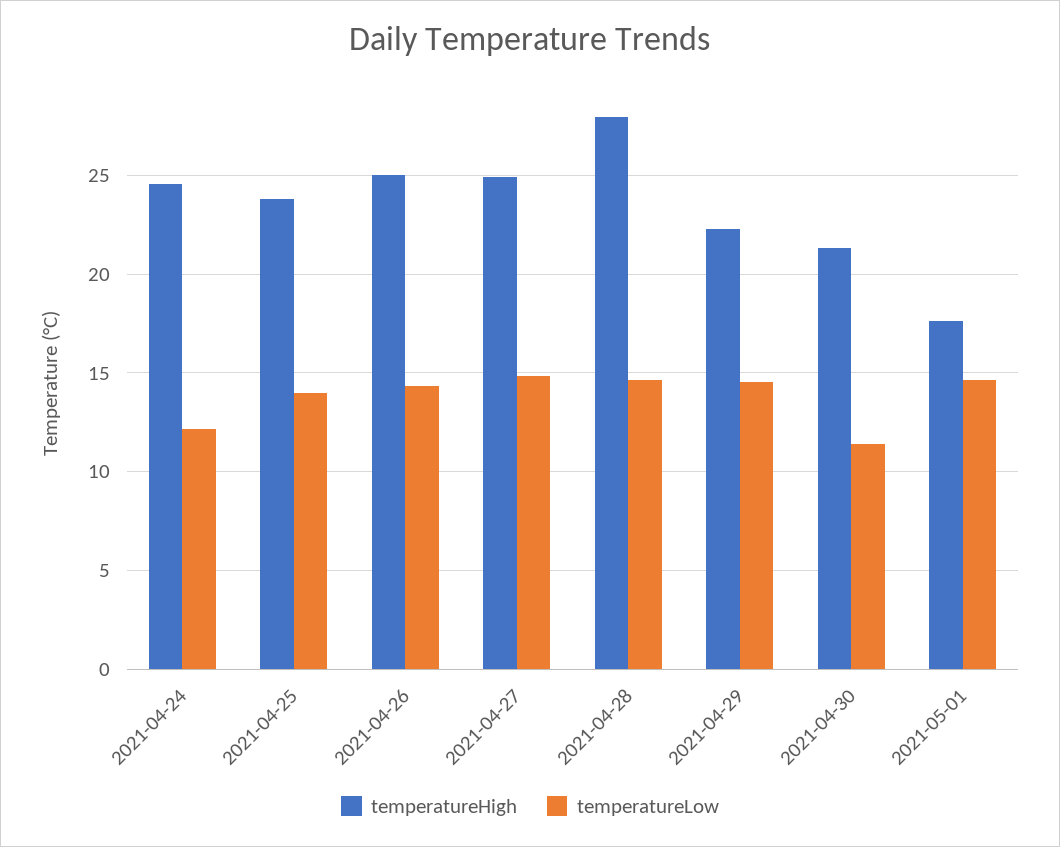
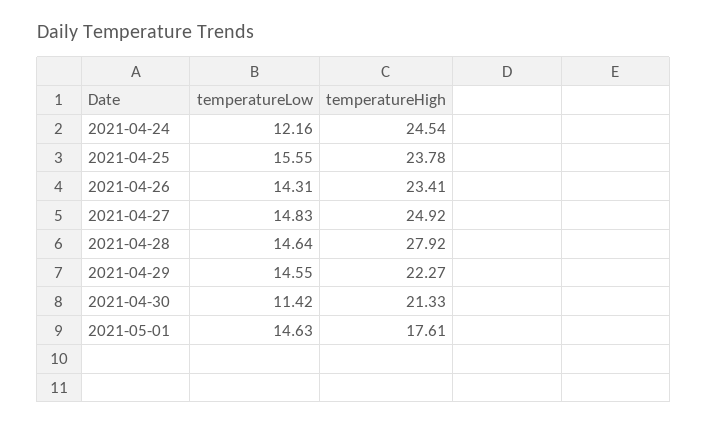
temperatureLow, 2021-04-25: 14 -> 15.55
temperatureHigh, 2021-04-26: 25 -> 23.41

